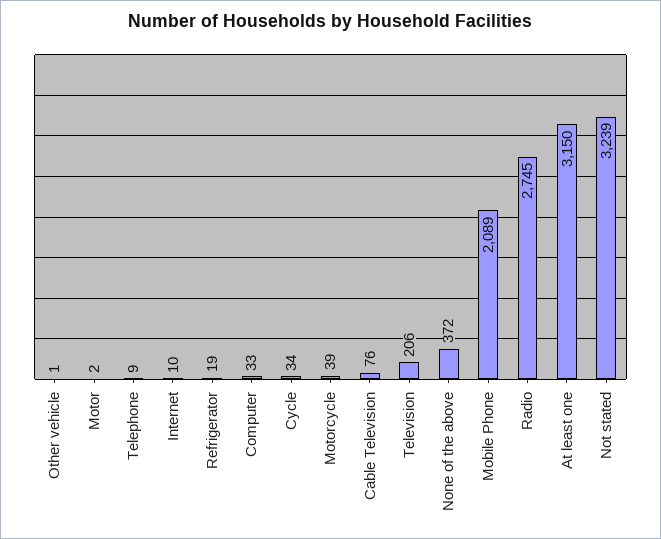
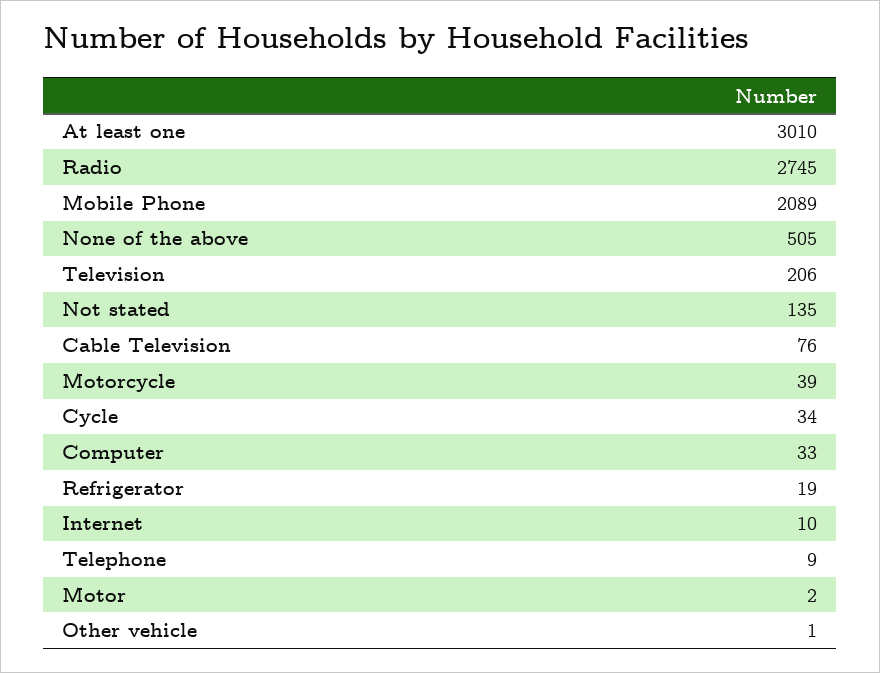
None of the above: 372 -> 505
At least one: 3150 -> 3010
Not stated: 3239 -> 135

